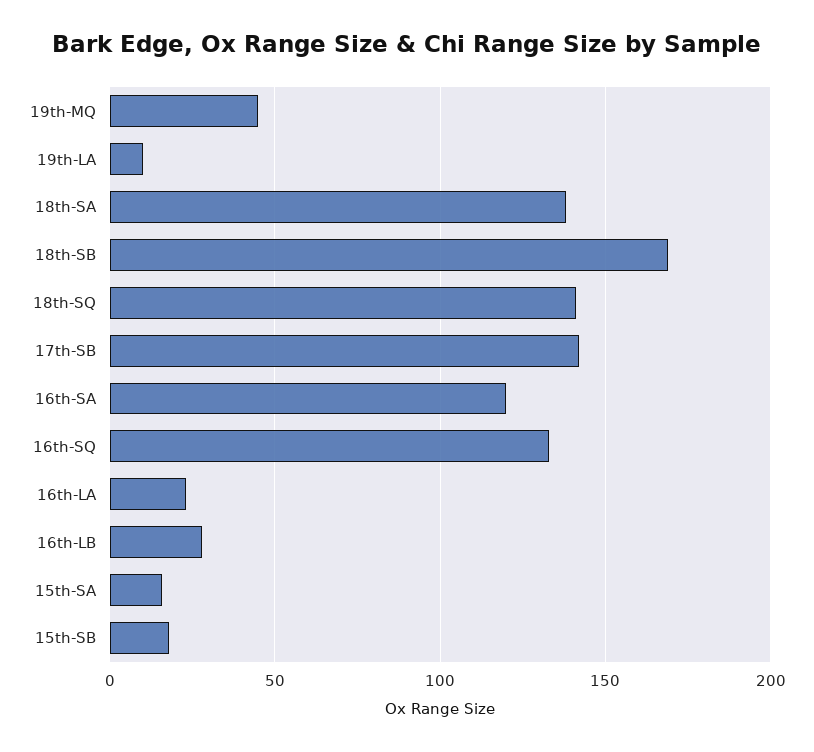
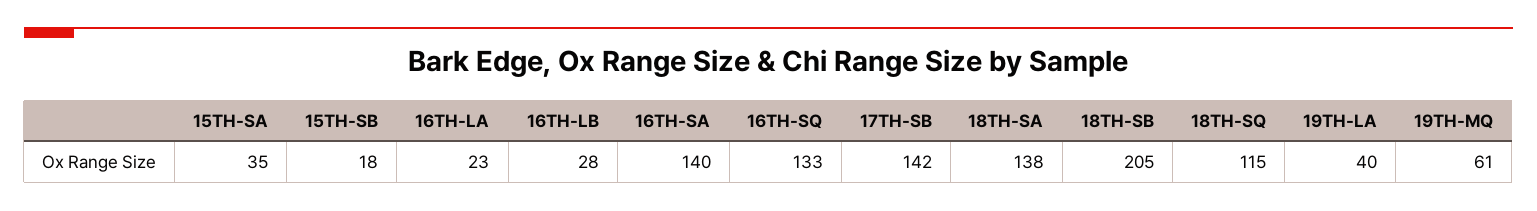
19th-MQ: 45 -> 61
19th-LA: 10 -> 40
18th-SB: 170 -> 205
18th-SQ: 140 -> 115
16th-SA: 120 -> 140
15th-SA: 15 -> 35

